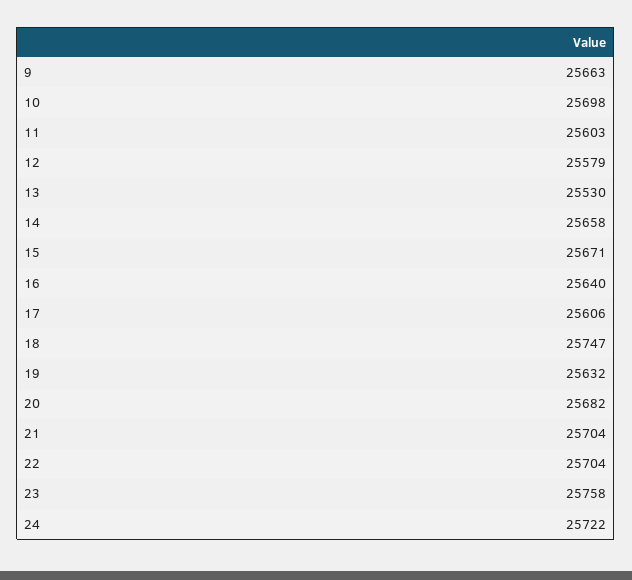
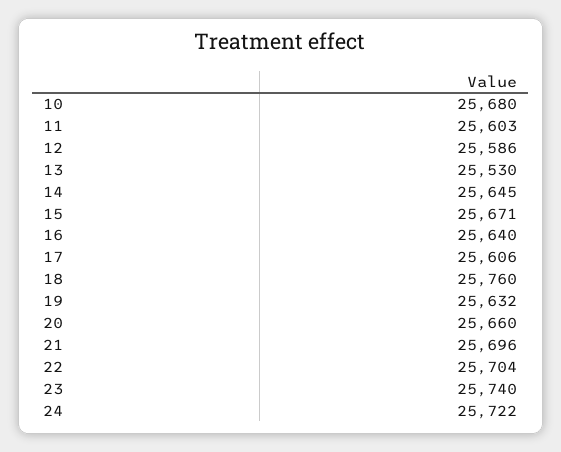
9: 25663 -> none
10: 25698 -> 25680
12: 25579 -> 25586
14: 25658 -> 25645
18: 25747 -> 25760
20: 25682 -> 25660
21: 25704 -> 25696
23: 25758 -> 25740

